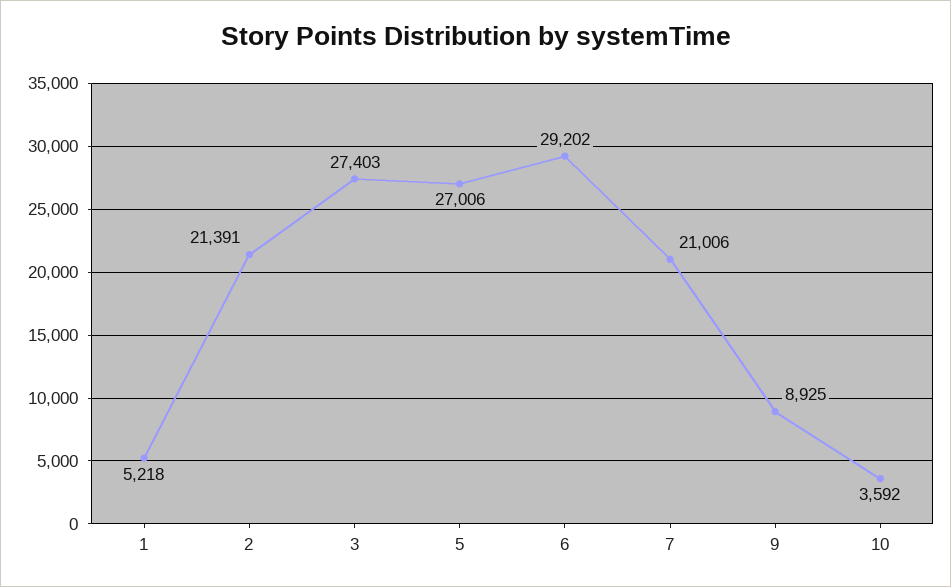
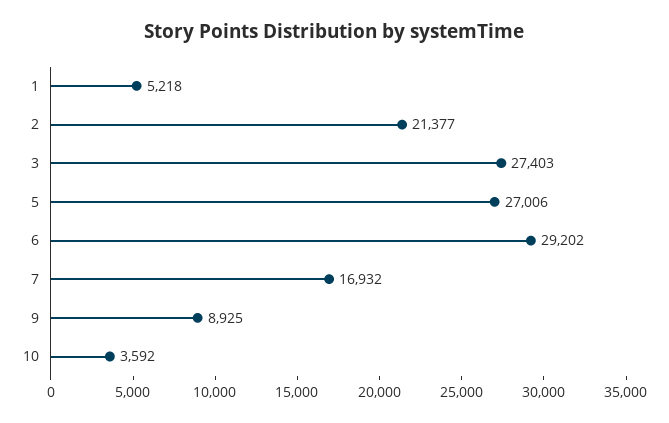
2: 21391 -> 21377
7: 21006 -> 16932

